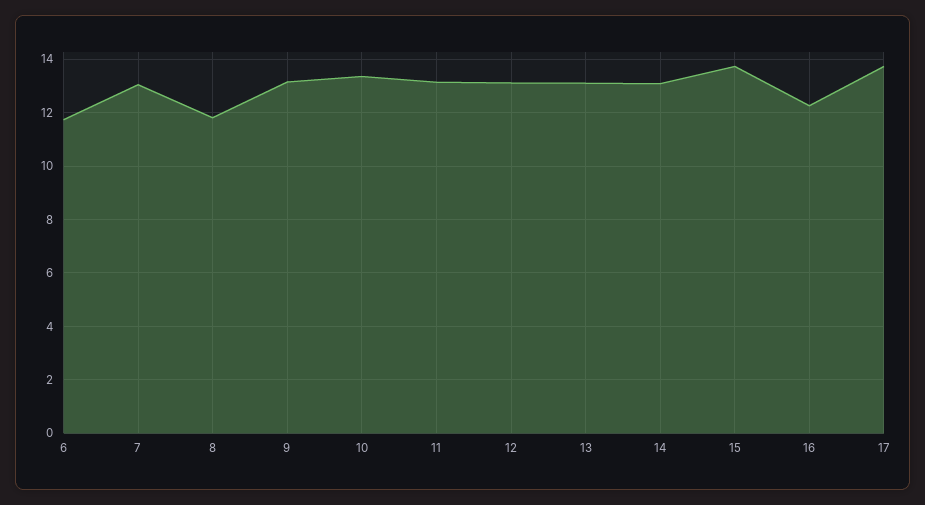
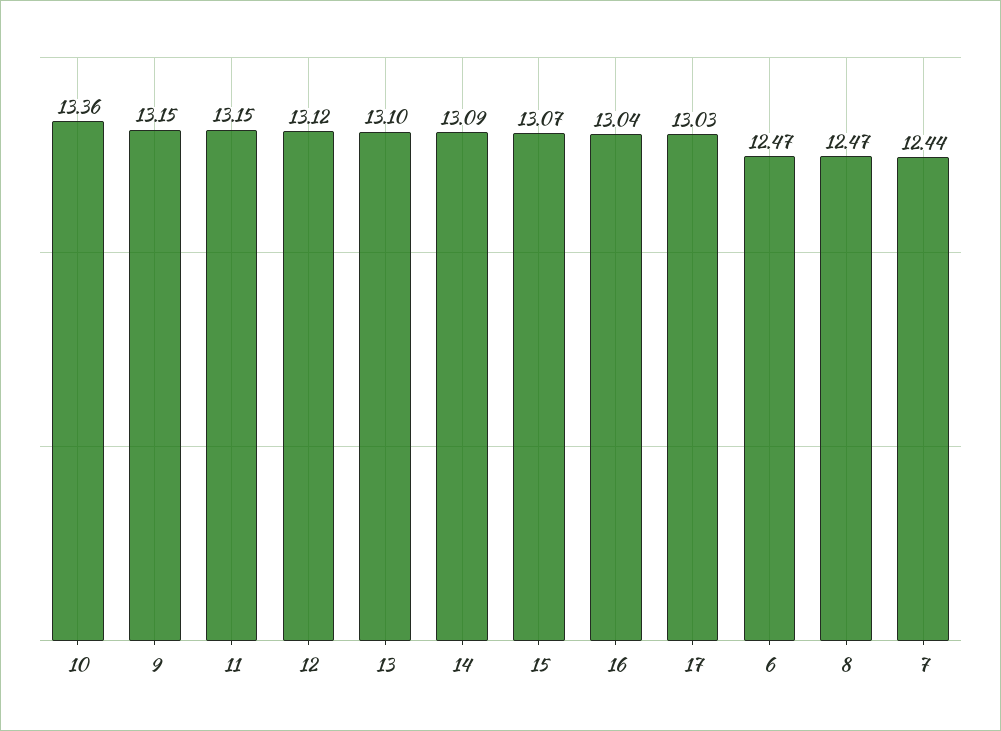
6: 11.75 -> 12.47
7: 13 -> 12.44
8: 11.75 -> 12.47
15: 13.75 -> 13.07
16: 12.25 -> 13.04
17: 13.75 -> 13.03

